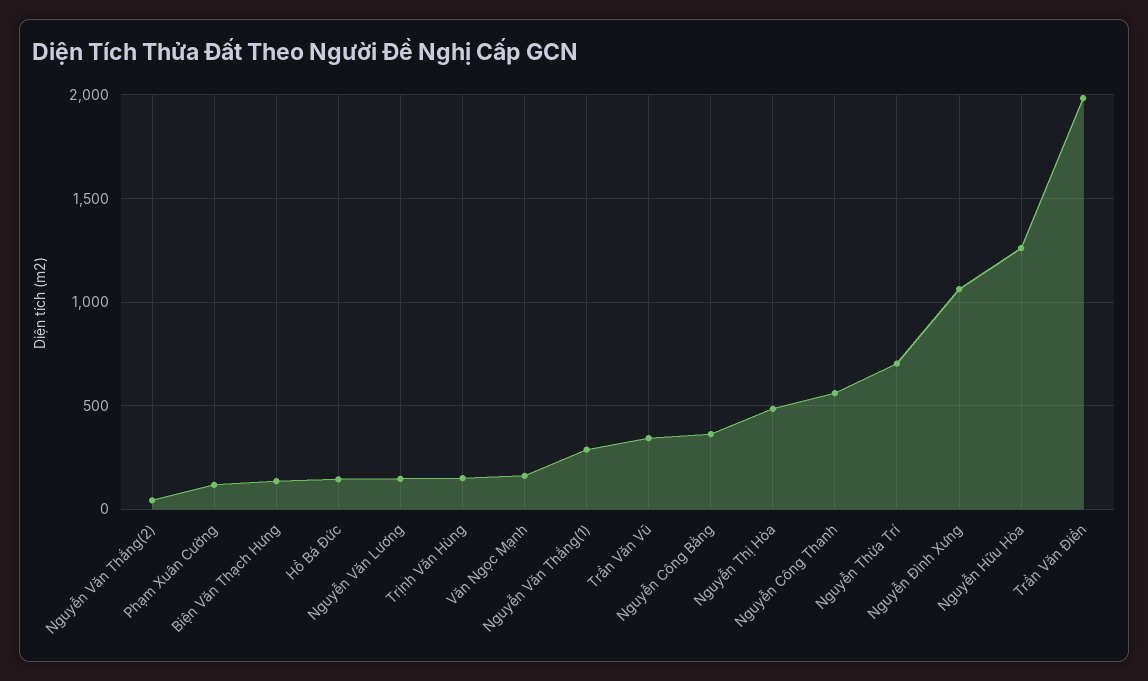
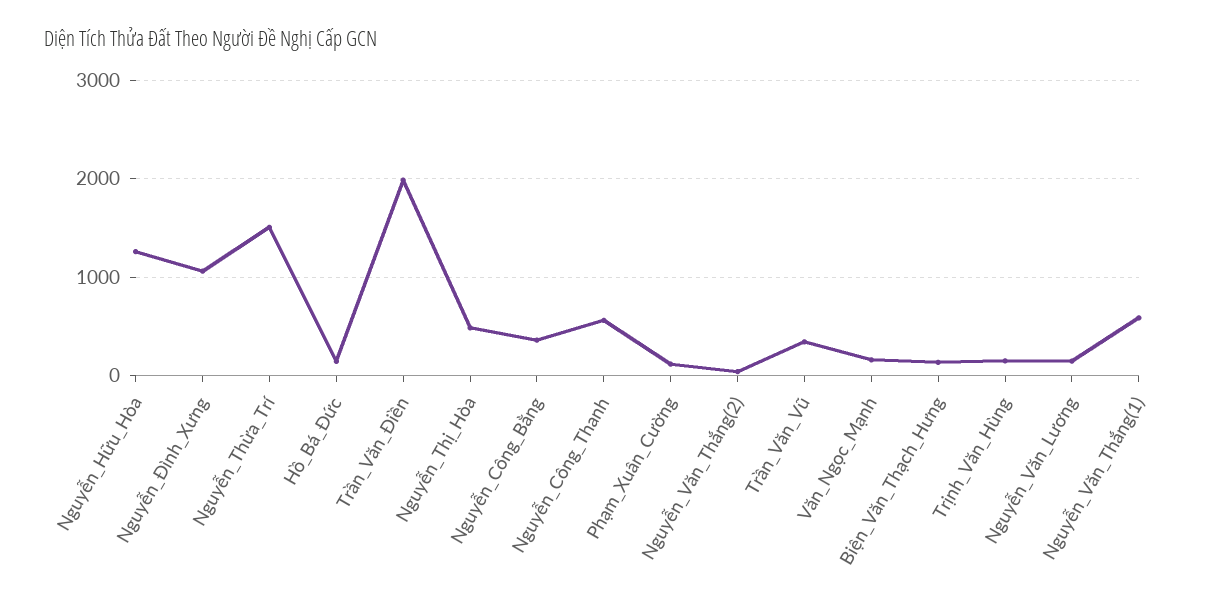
Nguyễn Văn Thắng(1): 300 -> 600
Nguyễn Thừa Trí: 700 -> 1500

